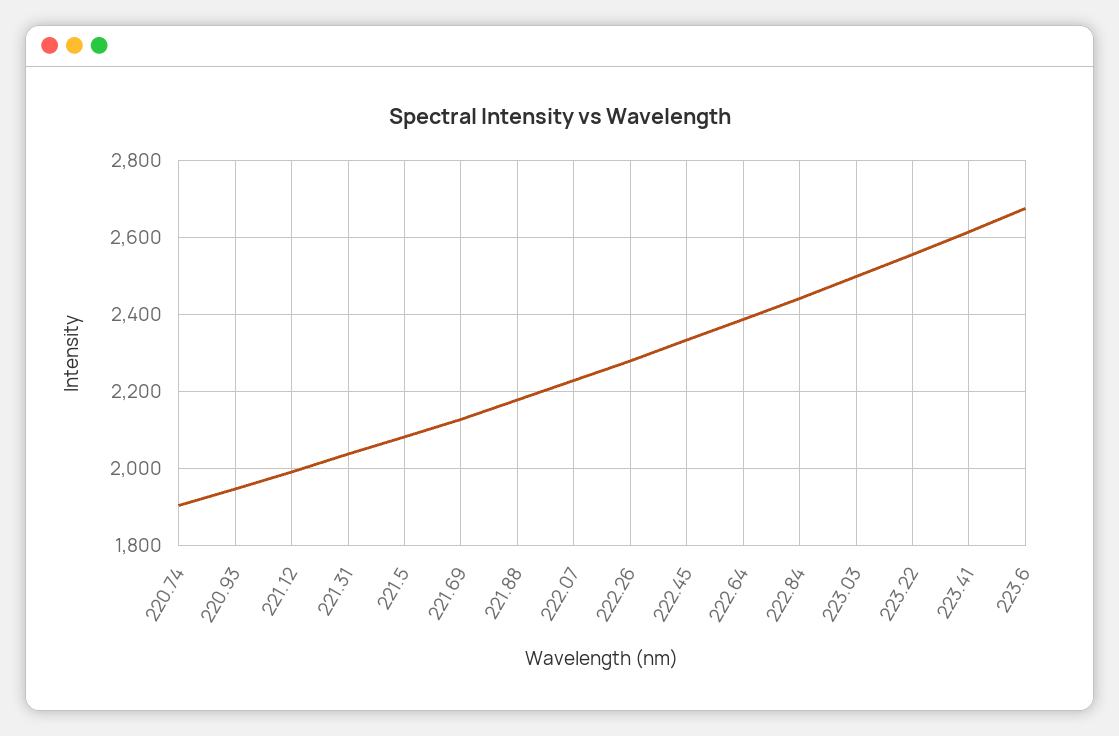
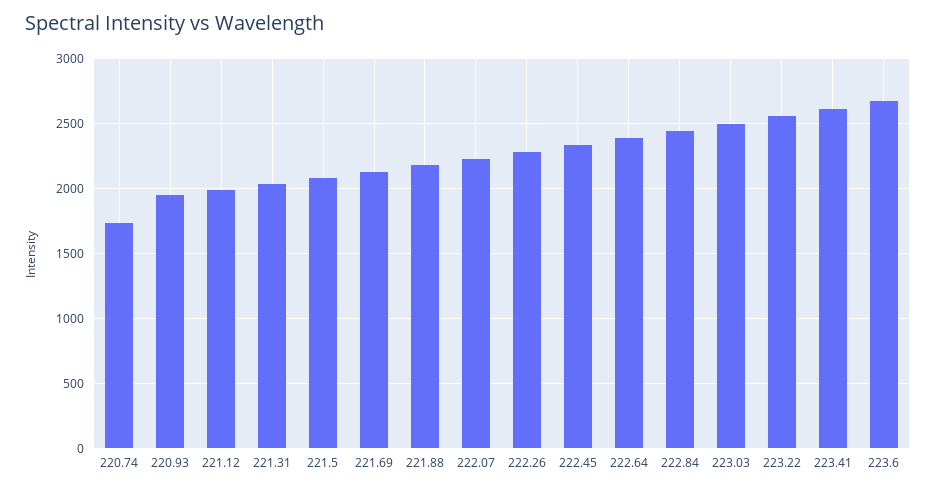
220.74: 1900 -> 1750

